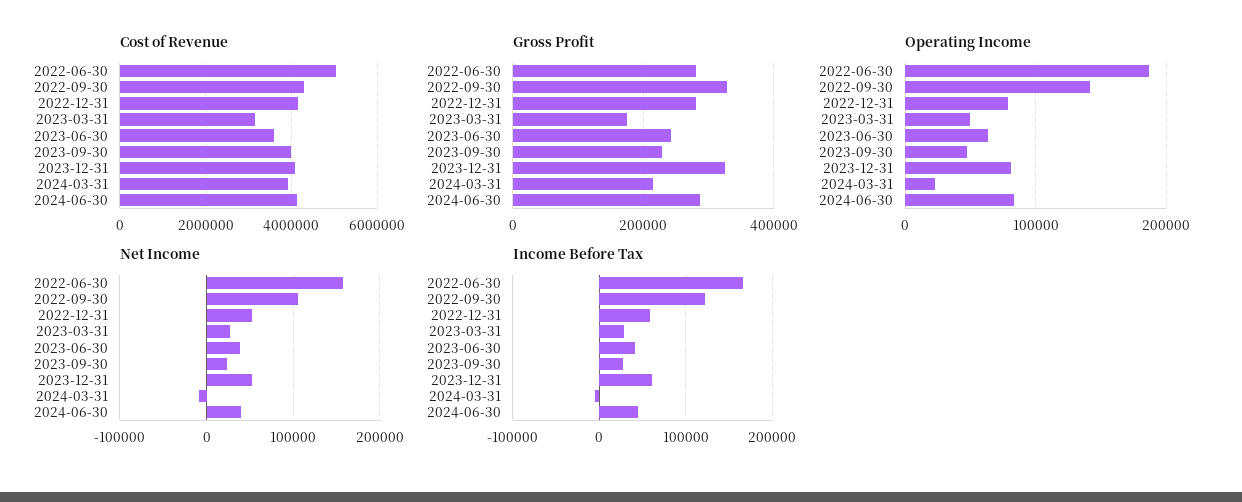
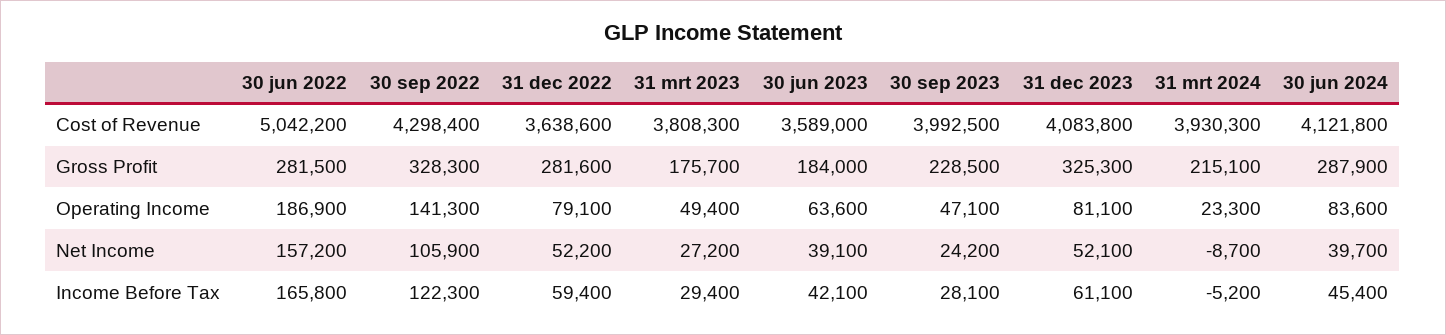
Cost of Revenue, 2022-12-31: 4200000 -> 3638600
Cost of Revenue, 2023-03-31: 3200000 -> 3808300
Gross Profit, 2023-06-30: 240000 -> 184000

